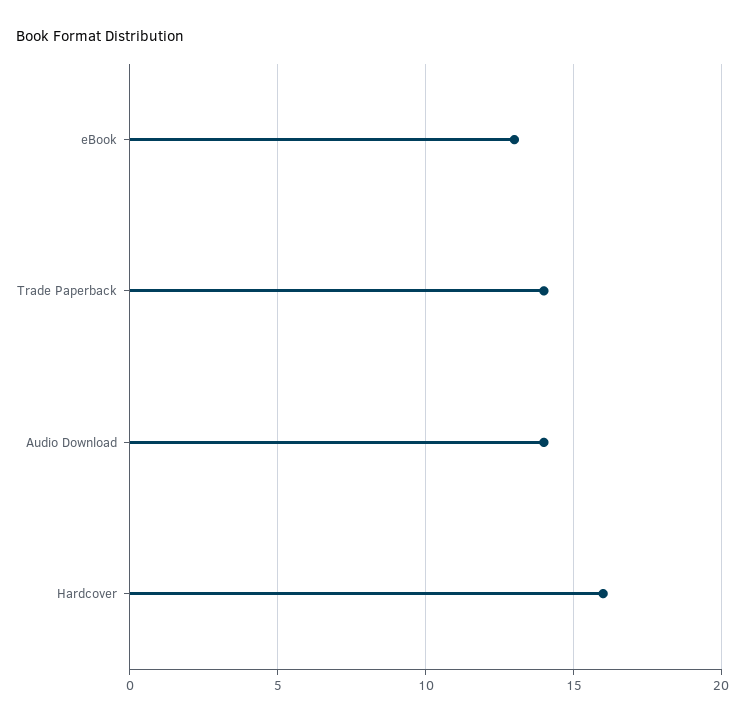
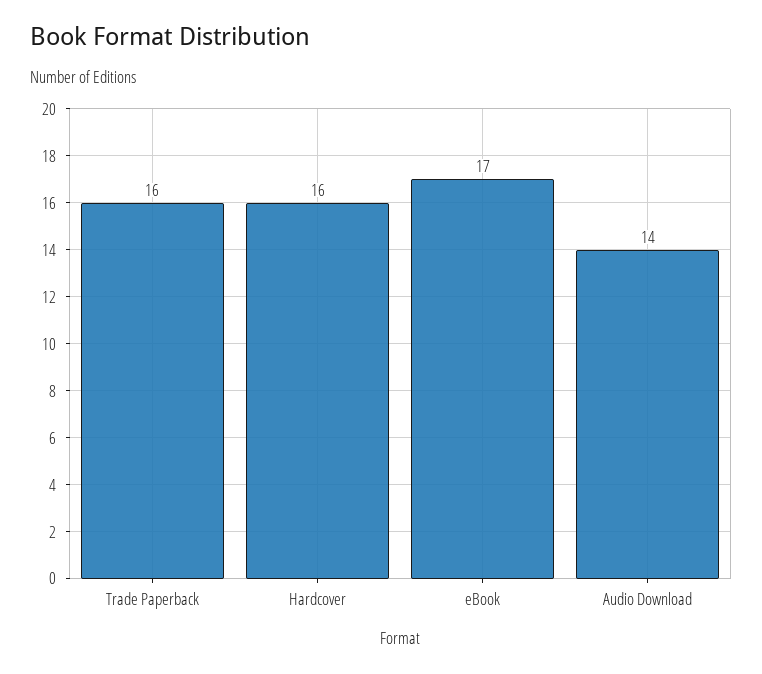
eBook: 13 -> 17
Trade Paperback: 14 -> 16

